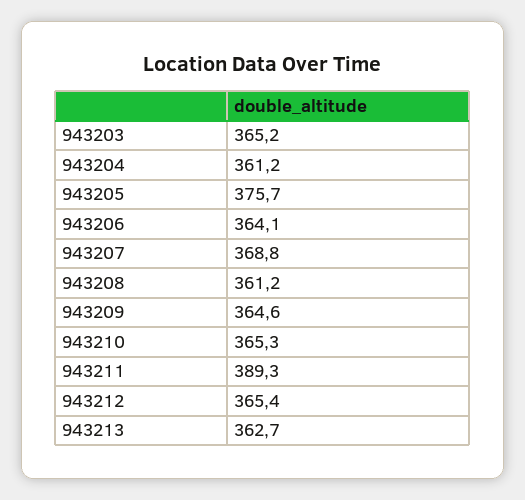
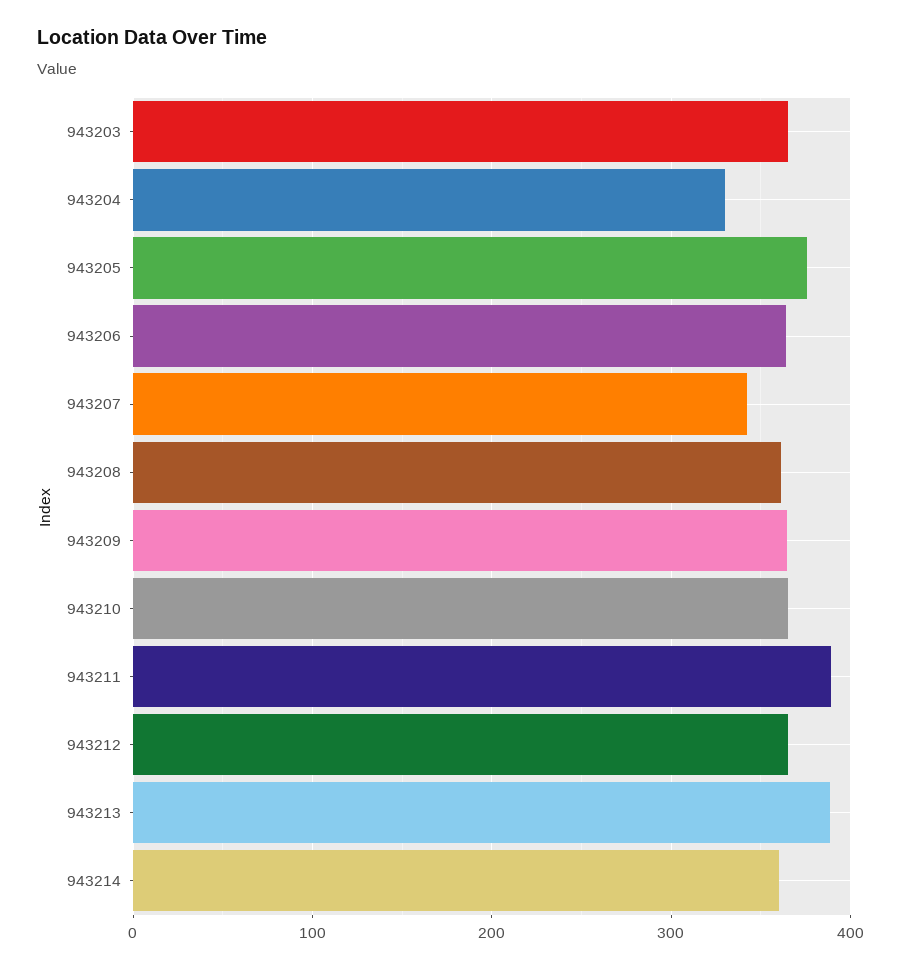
943204: 361.2 -> 330
943207: 368.8 -> 340
943213: 362.7 -> 390
943214: none -> 360

